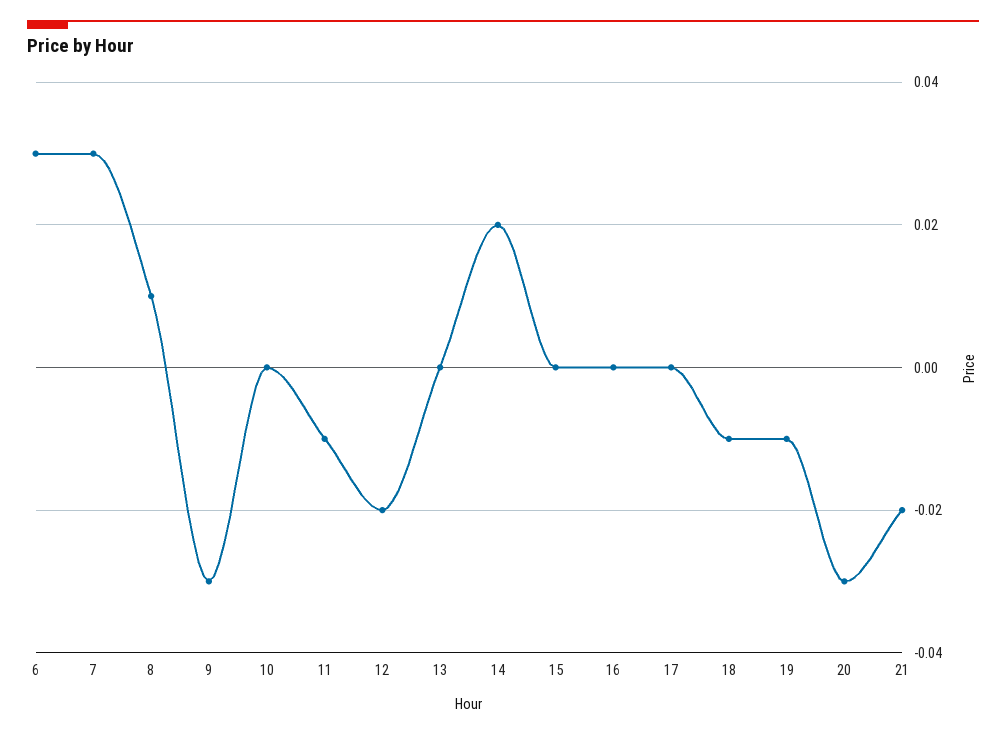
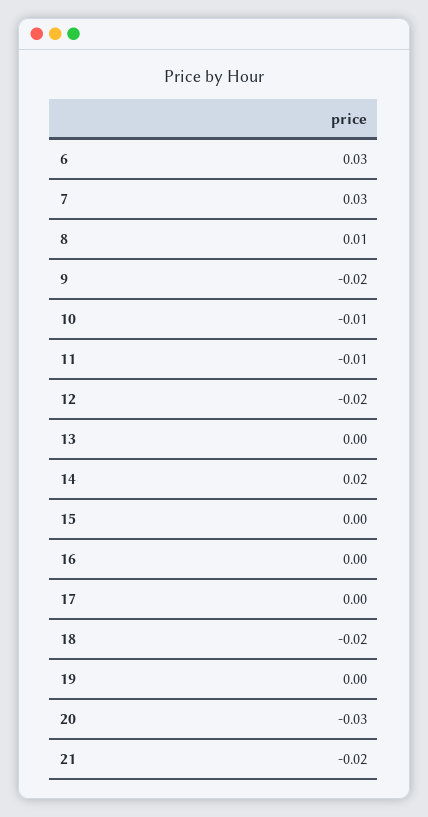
9: -0.03 -> -0.02
10: 0 -> -0.01
18: -0.01 -> -0.02
19: -0.01 -> 0

